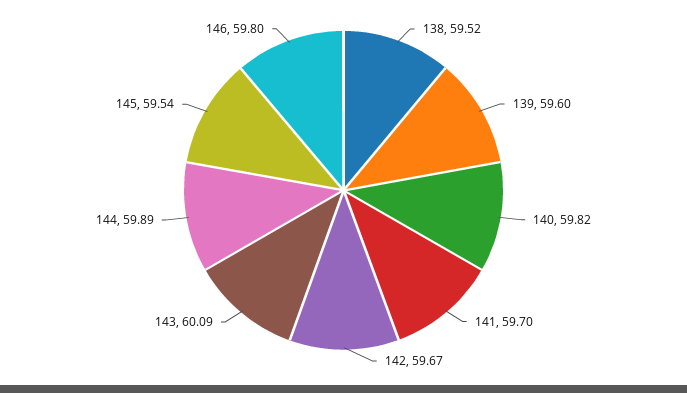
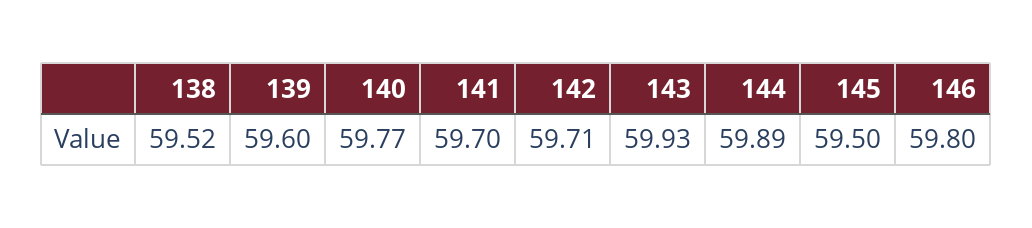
140: 59.82 -> 59.77
142: 59.67 -> 59.71
143: 60.09 -> 59.93
145: 59.54 -> 59.5

